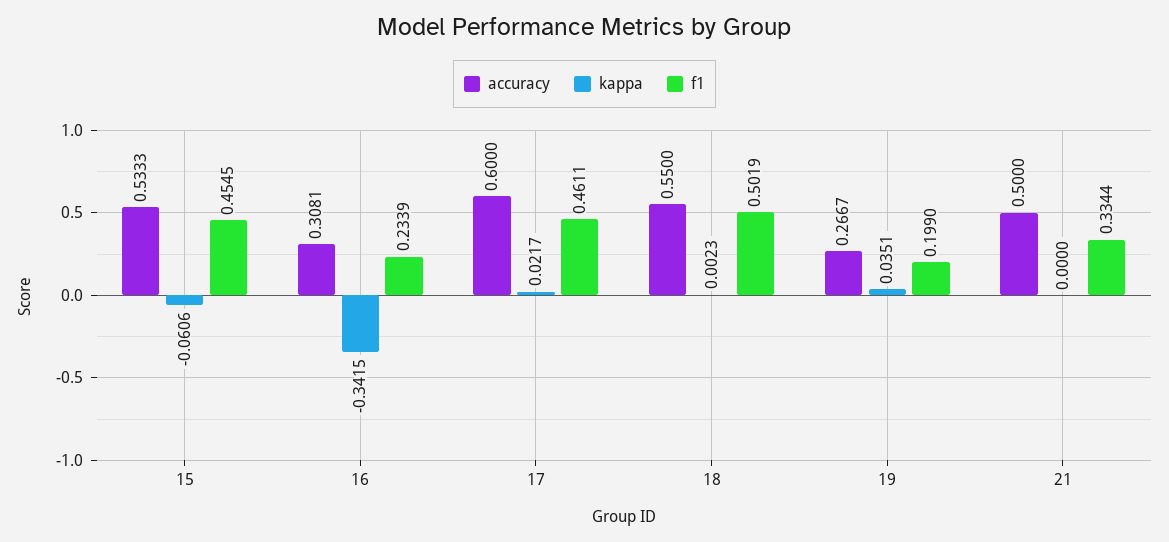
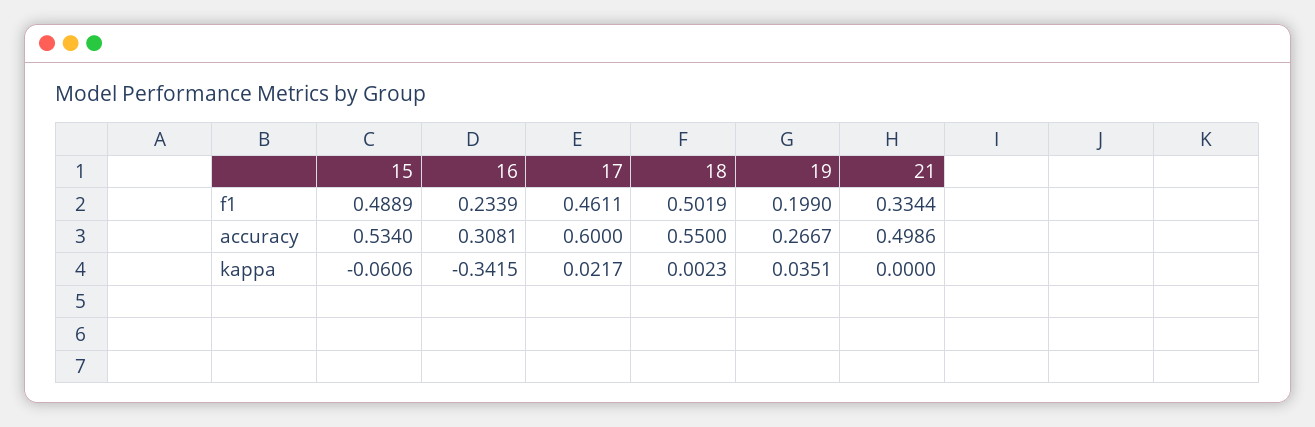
accuracy, 15: 0.5333 -> 0.534
f1, 15: 0.4545 -> 0.4889
accuracy, 21: 0.5 -> 0.4986

